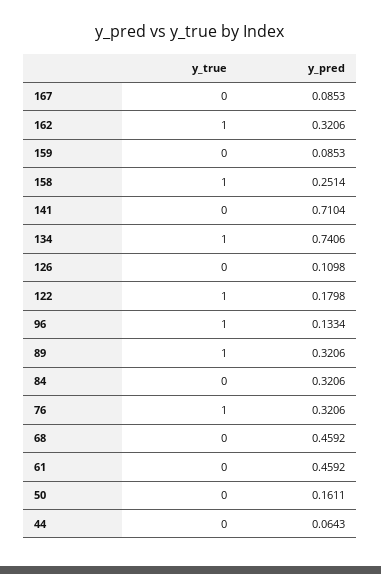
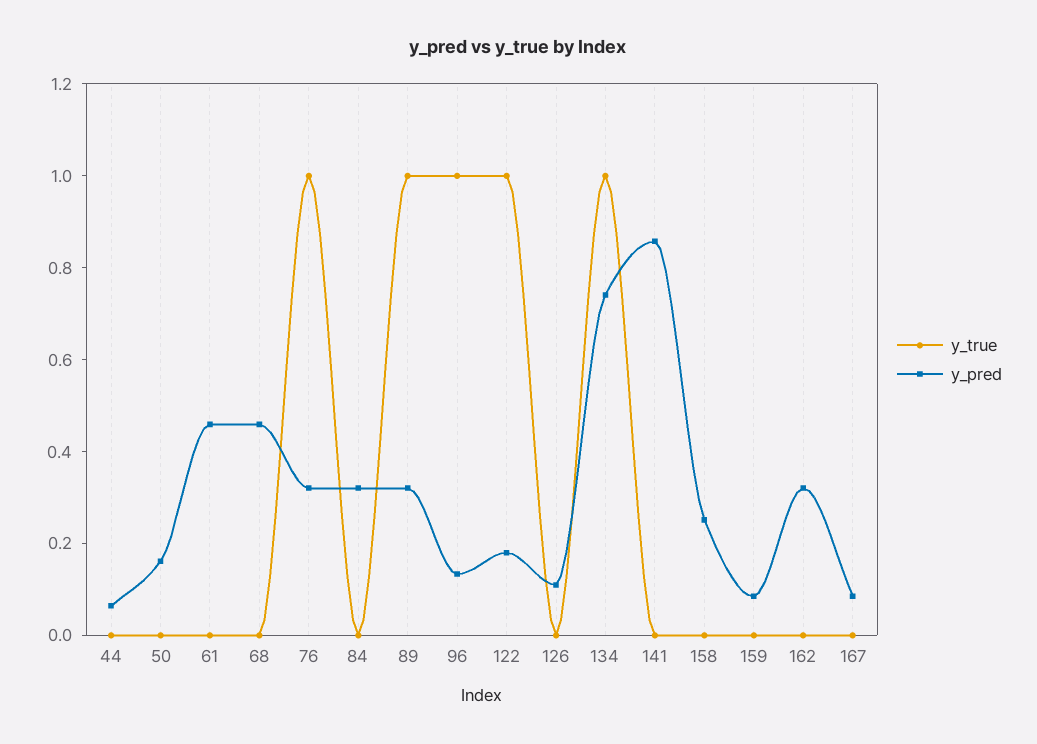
y_true, 162: 1 -> 0
y_true, 158: 1 -> 0
y_pred, 141: 0.7104 -> 0.85

